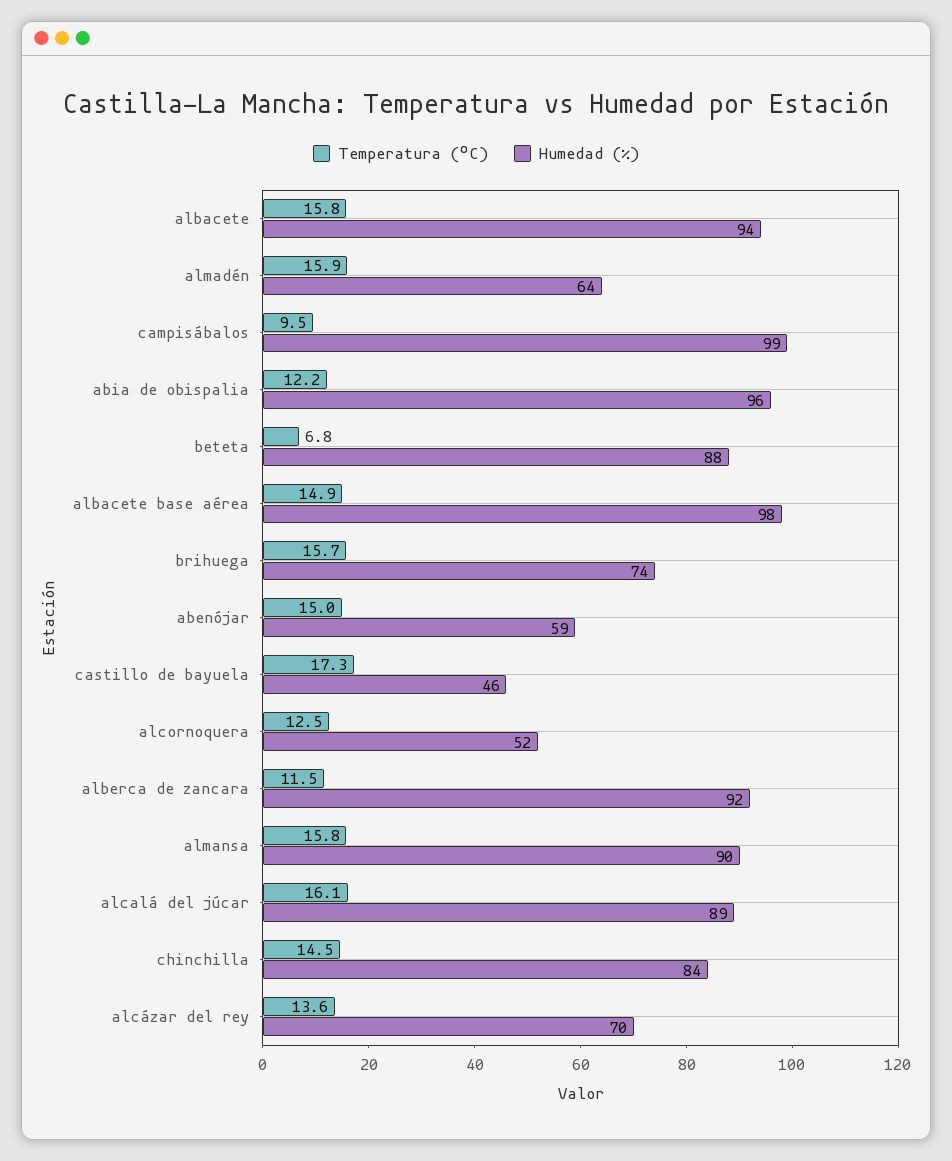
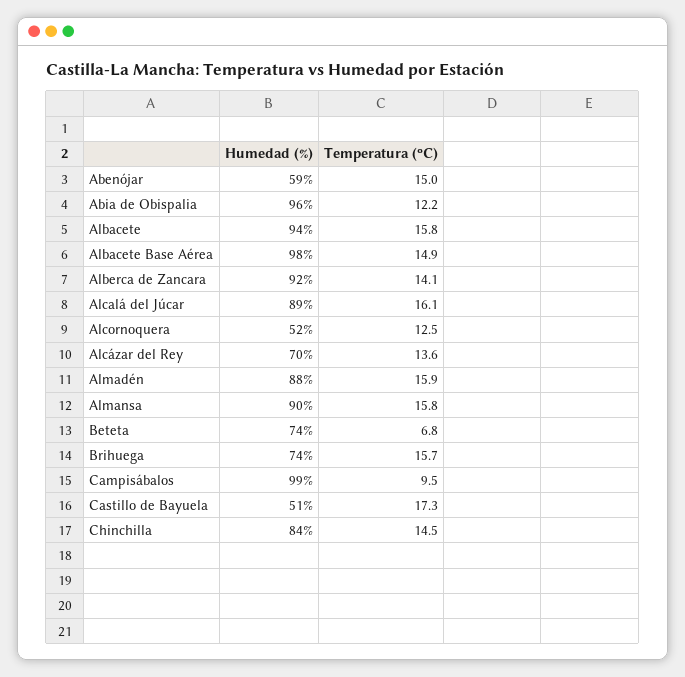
Humedad (%), almadén: 64 -> 88
Humedad (%), beteta: 88 -> 74
Humedad (%), castillo de bayuela: 46 -> 51
Temperatura (ºC), alberca de zancara: 11.5 -> 14.1

